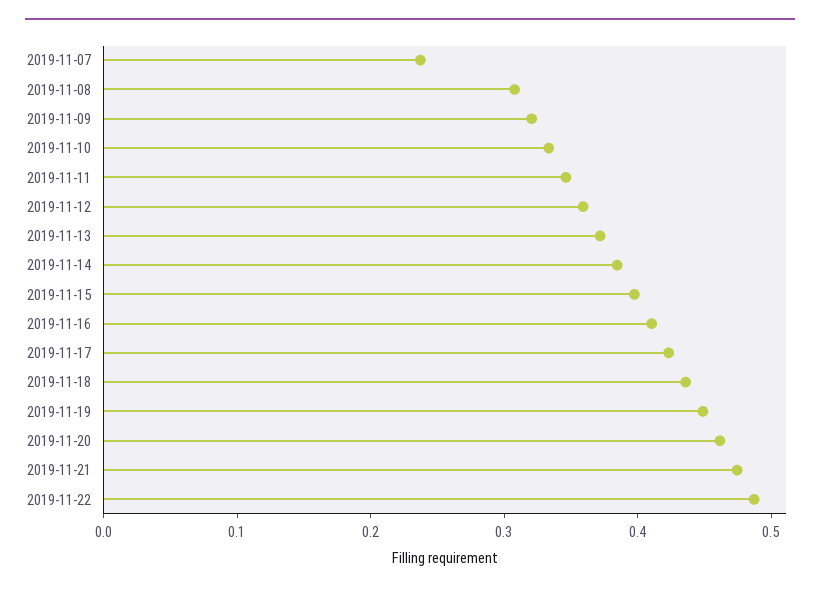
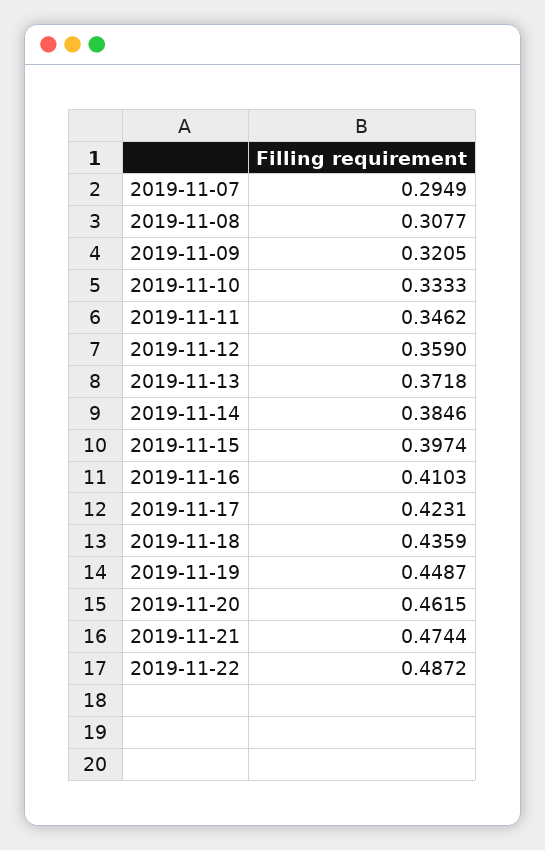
2019-11-07: 0.24 -> 0.2949

